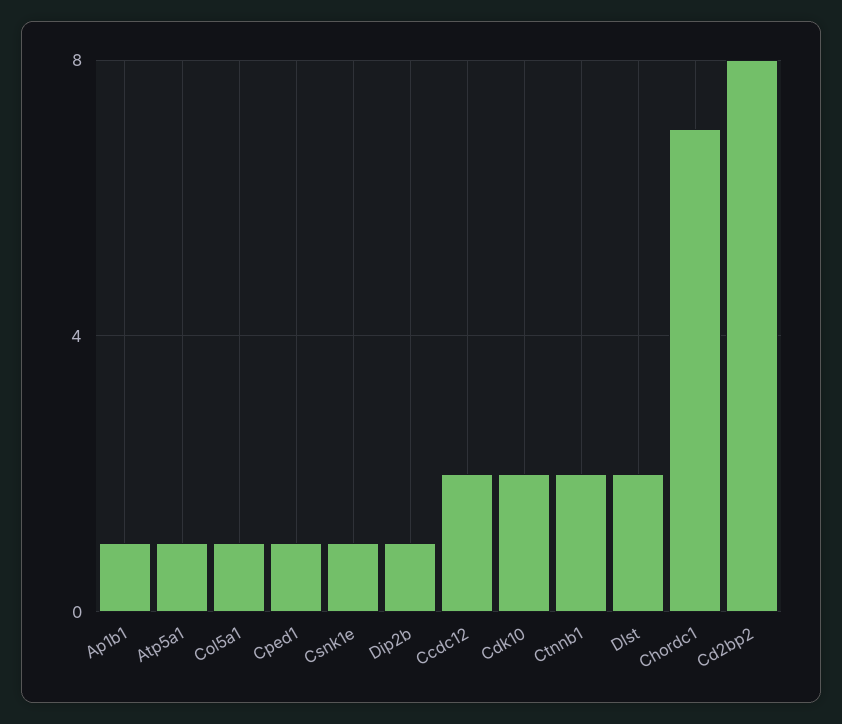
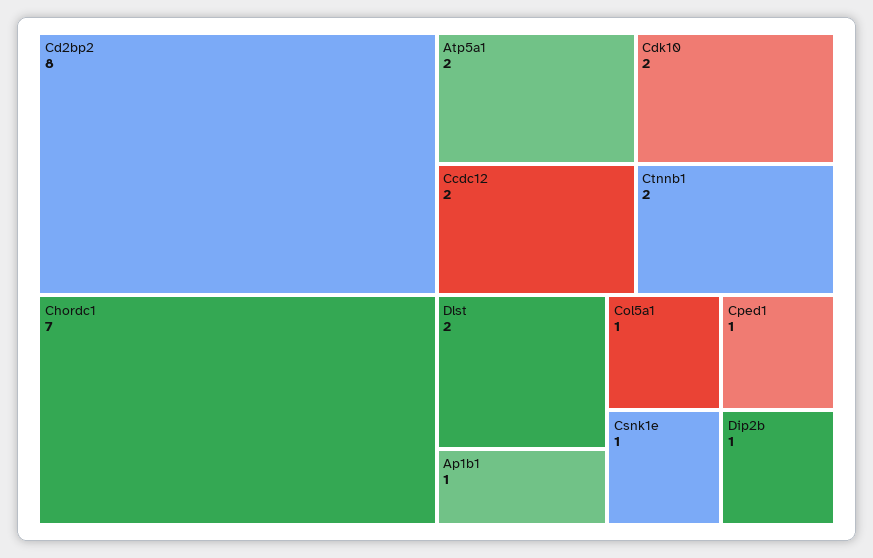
Atp5a1: 1 -> 2

